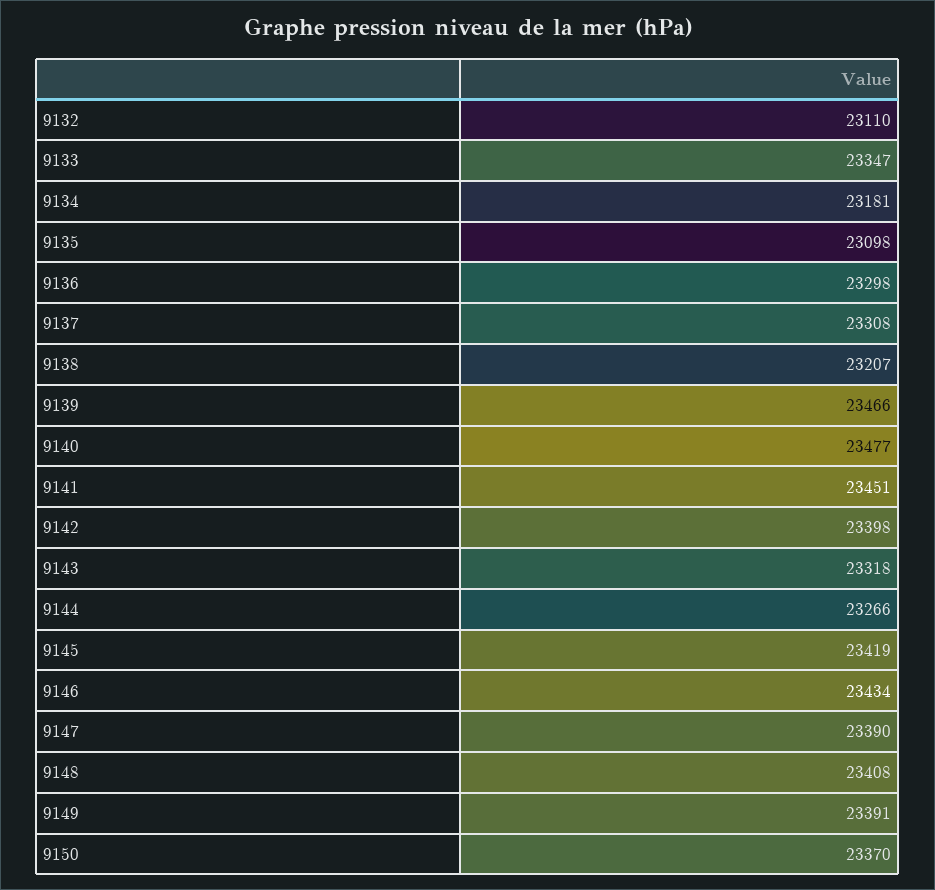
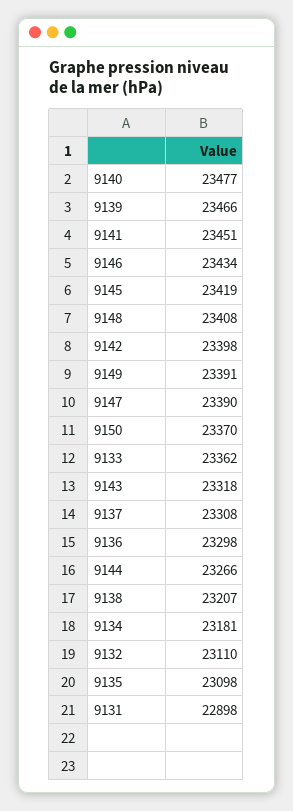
9133: 23347 -> 23362
9131: none -> 22898

